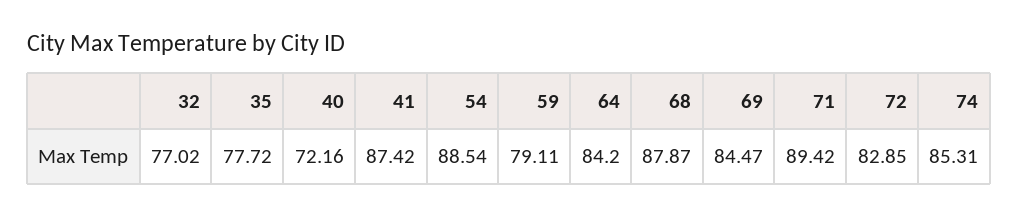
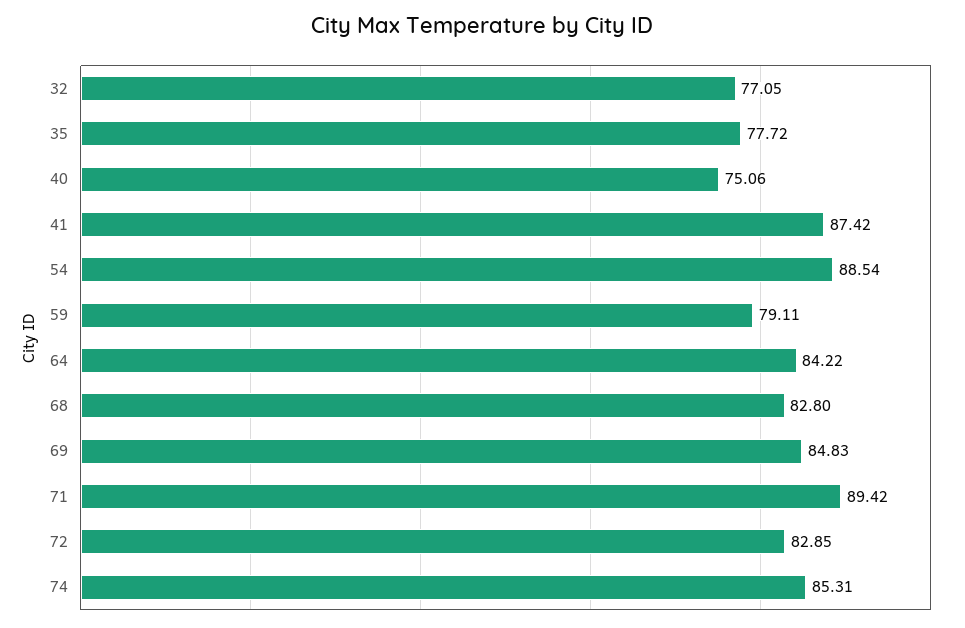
32: 77.02 -> 77.05
40: 72.16 -> 75.06
64: 84.2 -> 84.22
68: 87.87 -> 82.8
69: 84.47 -> 84.83

